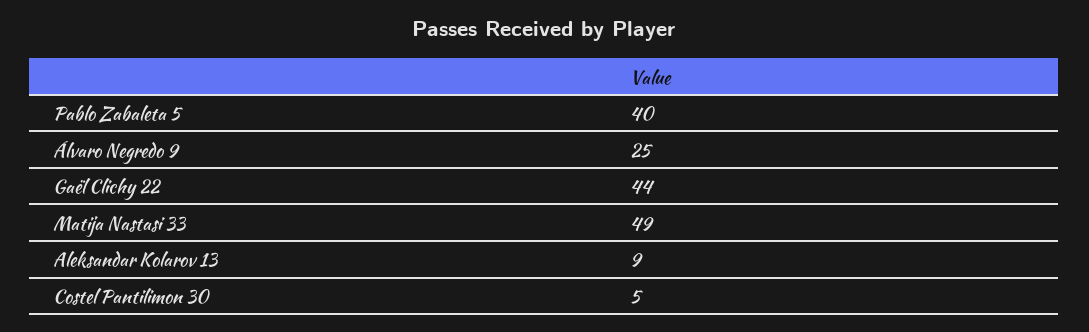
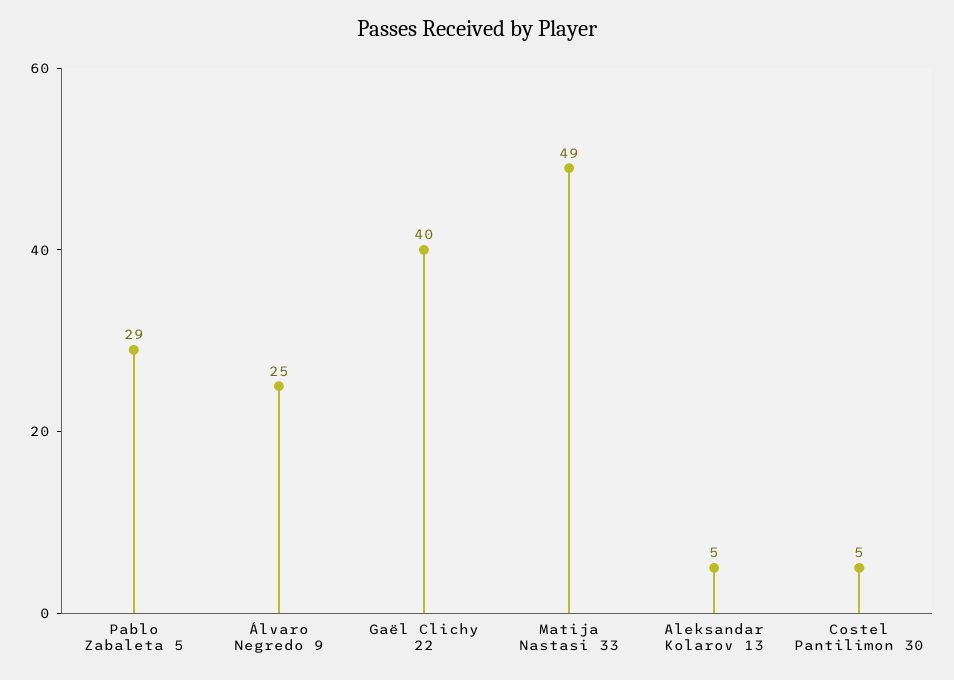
Pablo Zabaleta 5: 40 -> 29
Gaël Clichy 22: 44 -> 40
Aleksandar Kolarov 13: 9 -> 5

